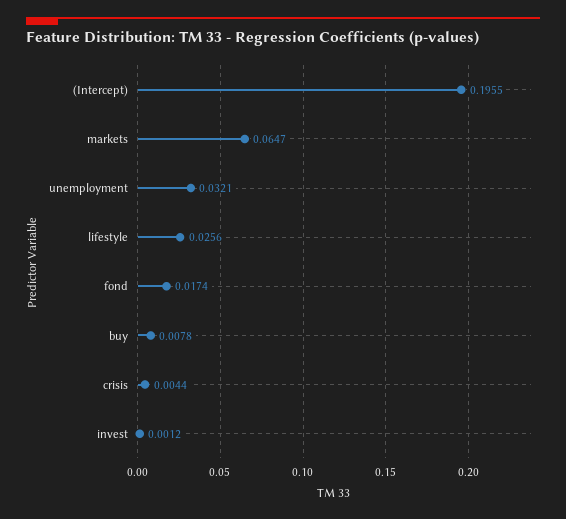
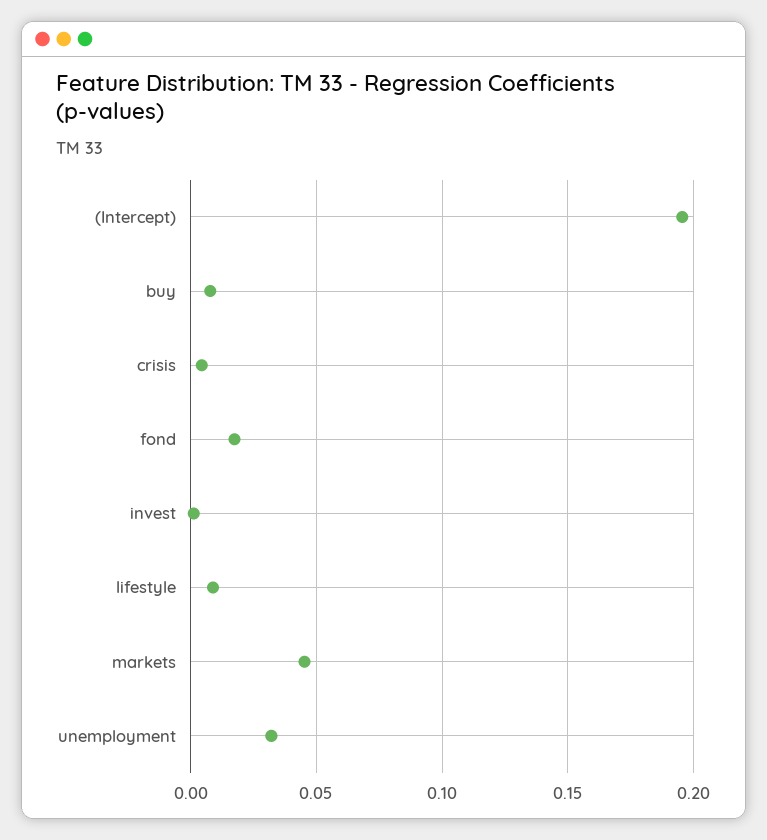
markets: 0.0647 -> 0.045
lifestyle: 0.0256 -> 0.01

